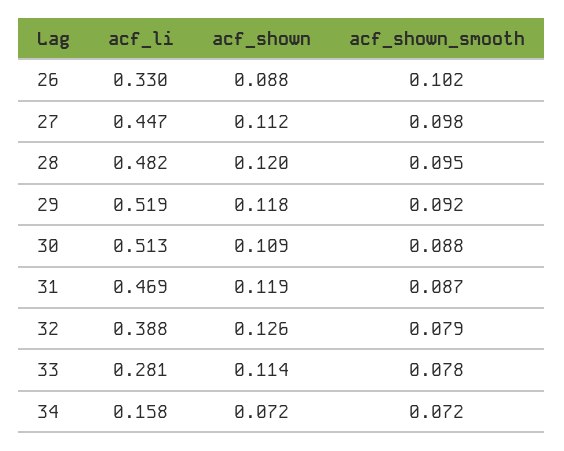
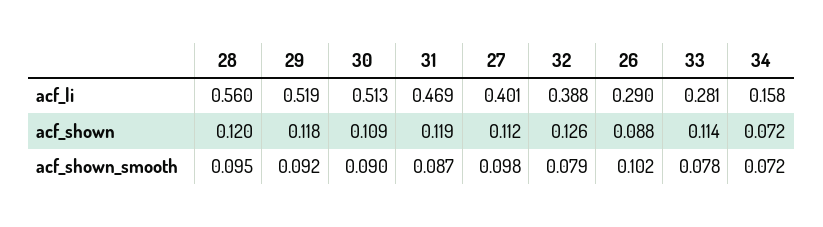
acf_li, 26: 0.33 -> 0.29
acf_li, 27: 0.447 -> 0.401
acf_li, 28: 0.482 -> 0.56
acf_shown_smooth, 30: 0.088 -> 0.09

